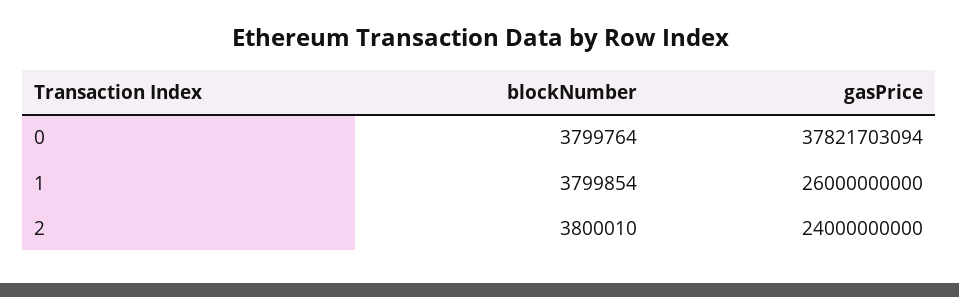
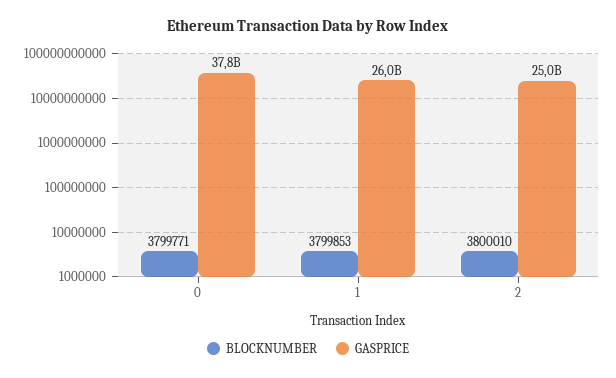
blockNumber, 0: 3799764 -> 3799771
blockNumber, 1: 3799854 -> 3799853
gasPrice, 2: 24000000000 -> 25000000000

